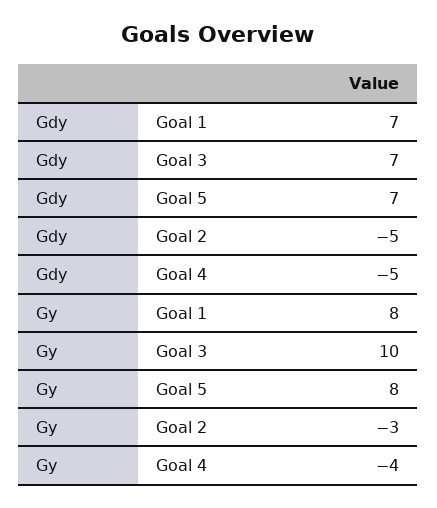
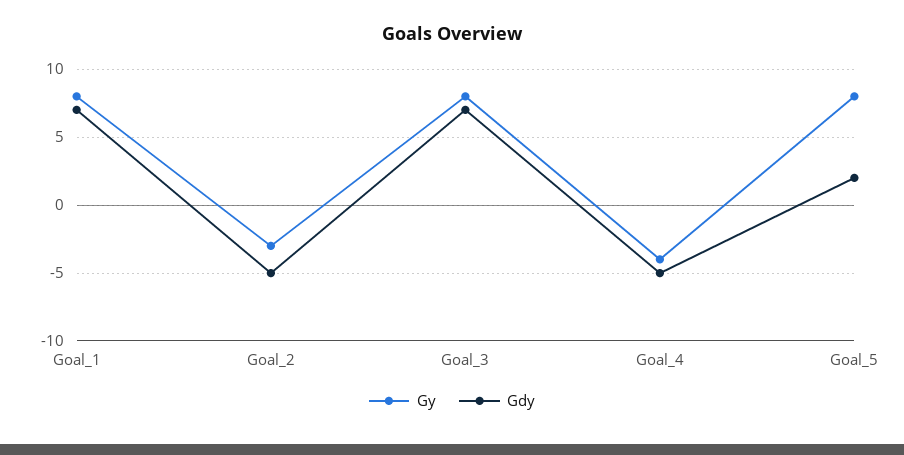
Gdy, Goal 5: 7 -> 2
Gy, Goal 3: 10 -> 8

